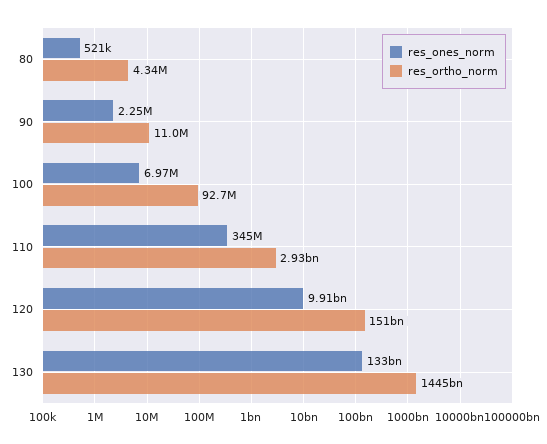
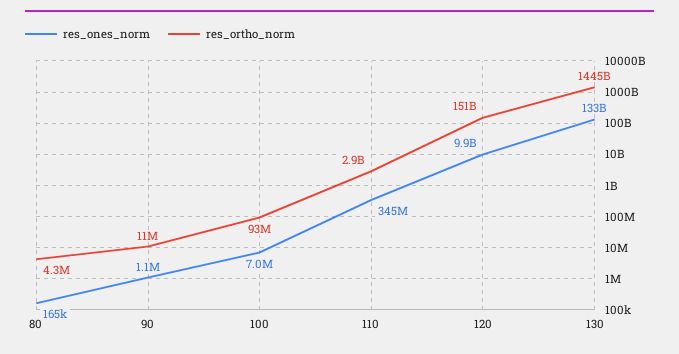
res_ones_norm, 80: 521000 -> 165000
res_ones_norm, 90: 2250000 -> 1100000

